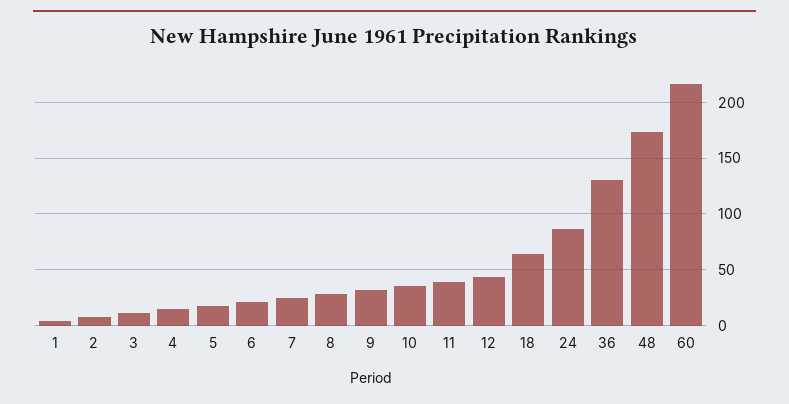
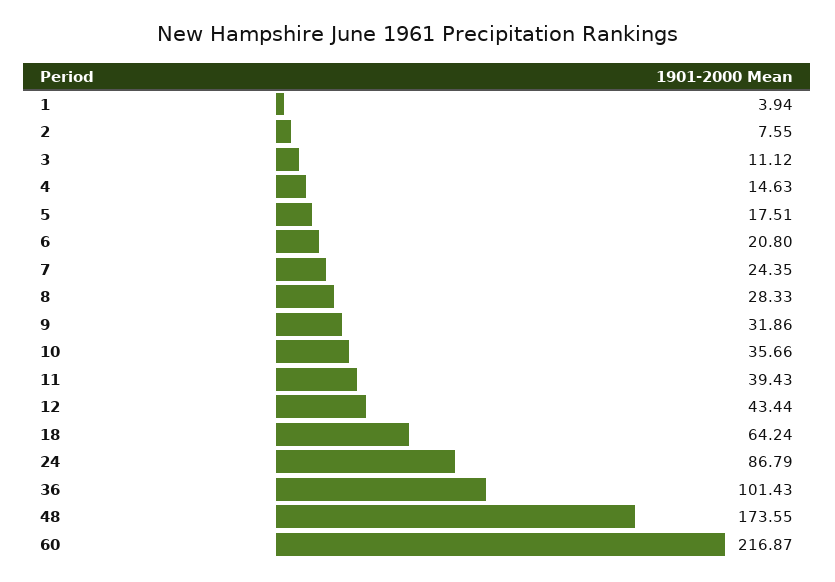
36: 130 -> 101.43

